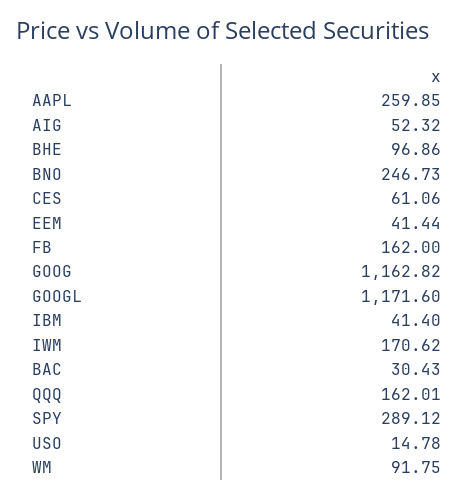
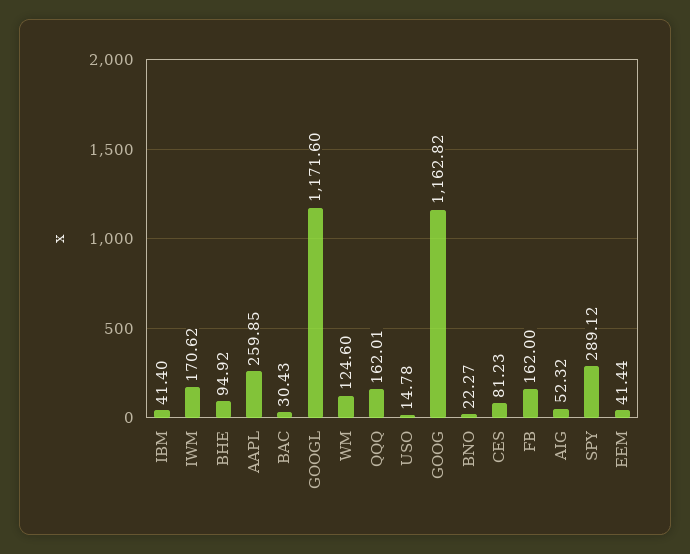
BHE: 96.86 -> 94.92
BNO: 246.73 -> 22.27
CES: 61.06 -> 81.23
WM: 91.75 -> 124.6

